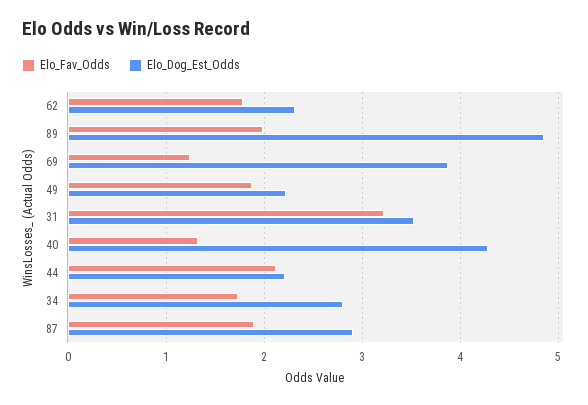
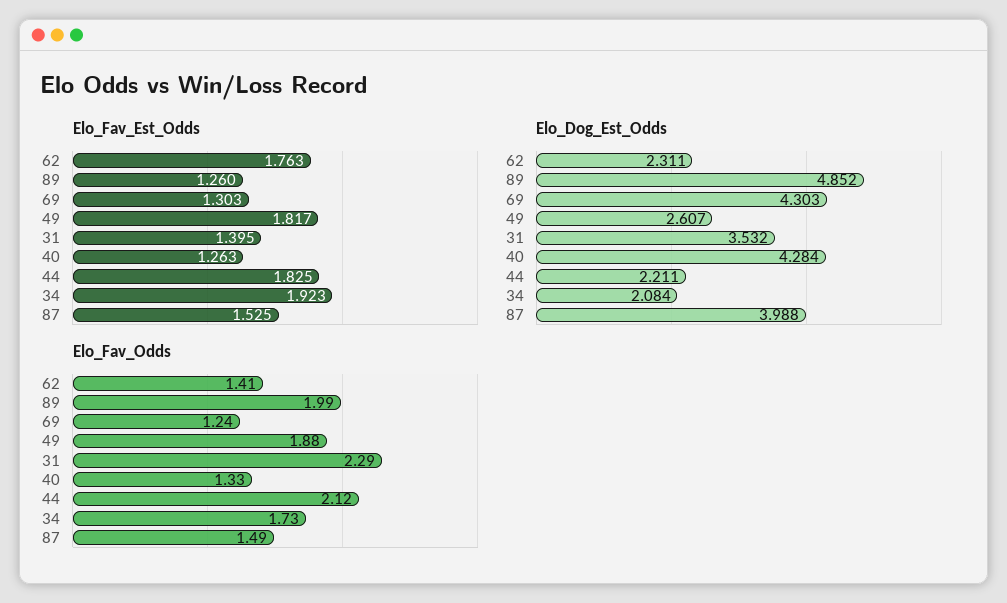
Elo_Fav_Odds, 62: 1.8 -> 1.41
Elo_Dog_Est_Odds, 69: 3.9 -> 4.303
Elo_Dog_Est_Odds, 49: 2.2 -> 2.607
Elo_Fav_Odds, 31: 3.2 -> 2.29
Elo_Dog_Est_Odds, 34: 2.8 -> 2.084
Elo_Fav_Odds, 87: 1.9 -> 1.49
Elo_Dog_Est_Odds, 87: 2.9 -> 3.988
Elo_Fav_Est_Odds, 62: none -> 1.763
Elo_Fav_Est_Odds, 89: none -> 1.26
Elo_Fav_Est_Odds, 69: none -> 1.303
Elo_Fav_Est_Odds, 49: none -> 1.817
Elo_Fav_Est_Odds, 31: none -> 1.395
Elo_Fav_Est_Odds, 40: none -> 1.263
Elo_Fav_Est_Odds, 44: none -> 1.825
Elo_Fav_Est_Odds, 34: none -> 1.923
Elo_Fav_Est_Odds, 87: none -> 1.525

